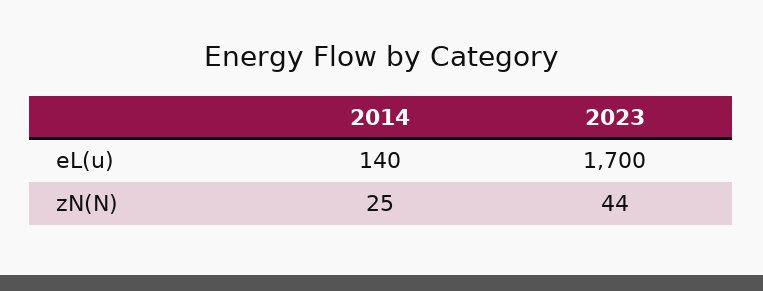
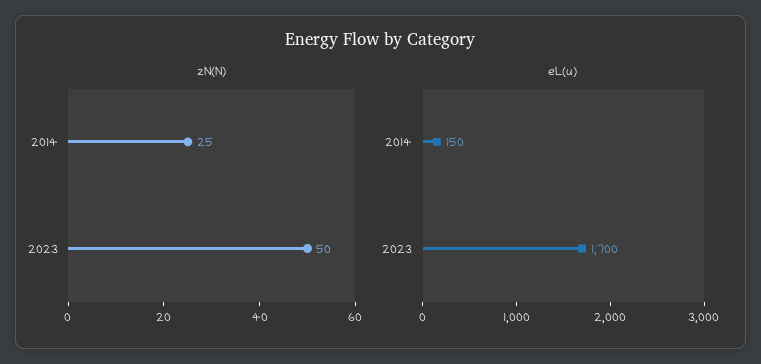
eL(u), 2014: 140 -> 150
zN(N), 2023: 44 -> 50

